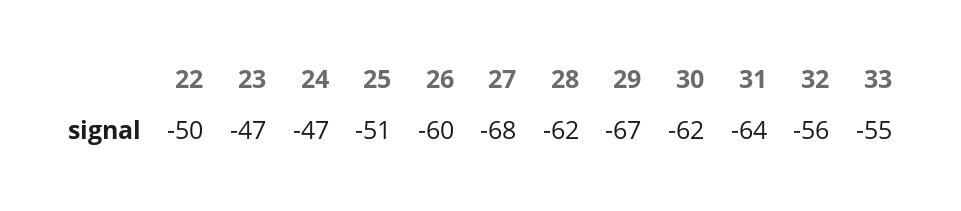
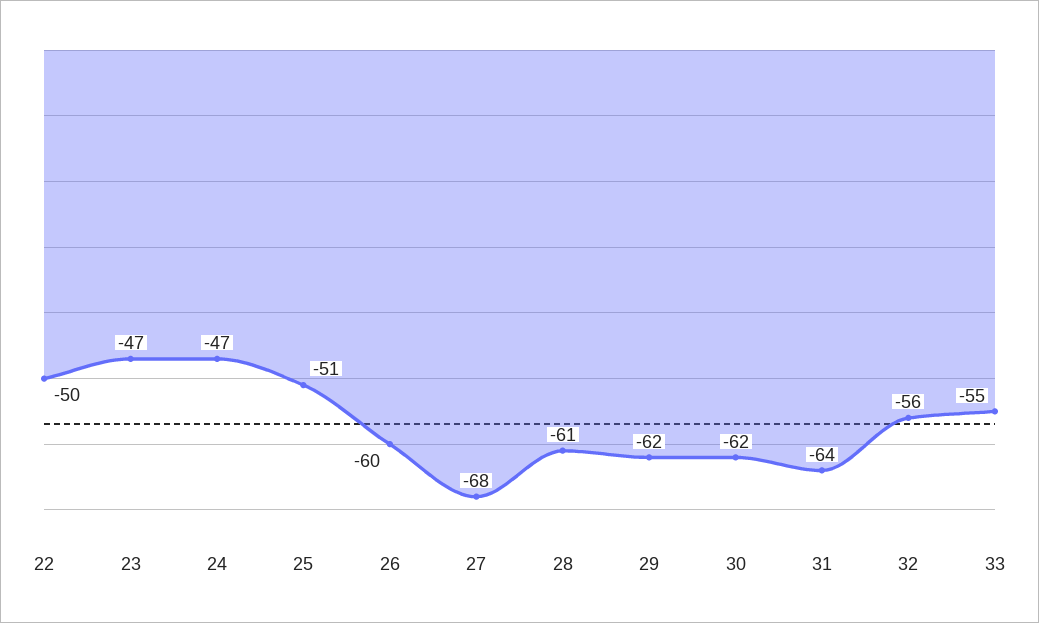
28: -62 -> -61
29: -67 -> -62

